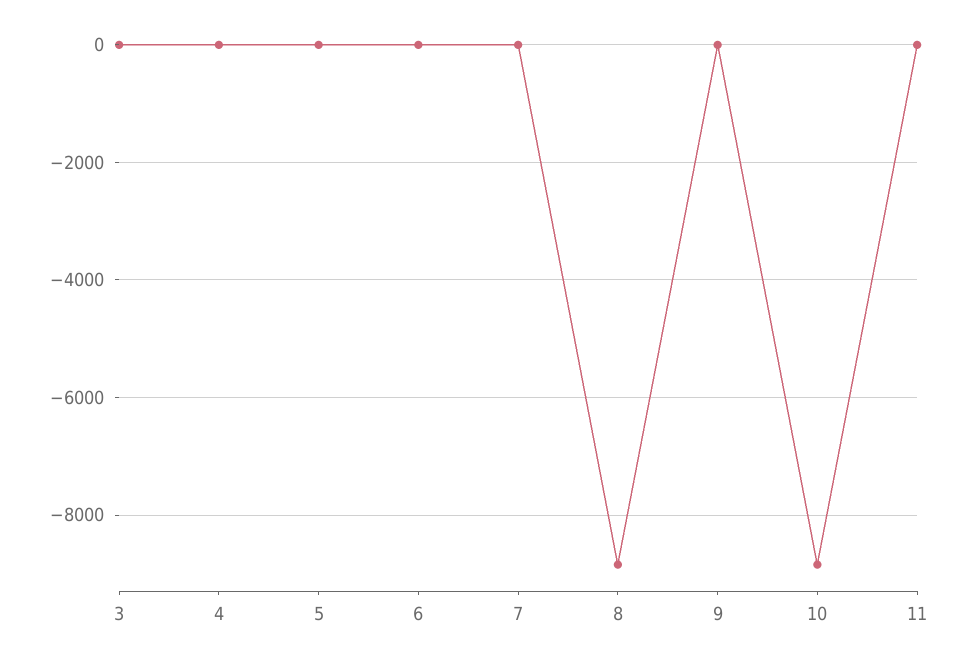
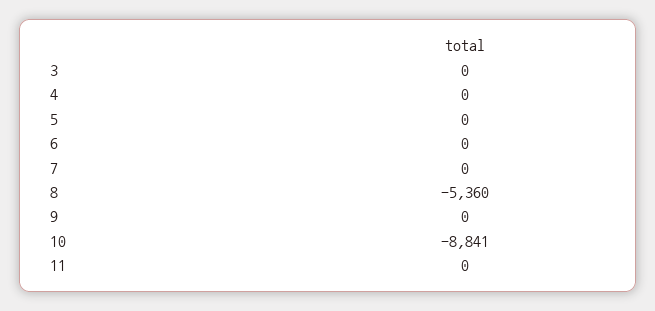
8: -8800 -> -5360

